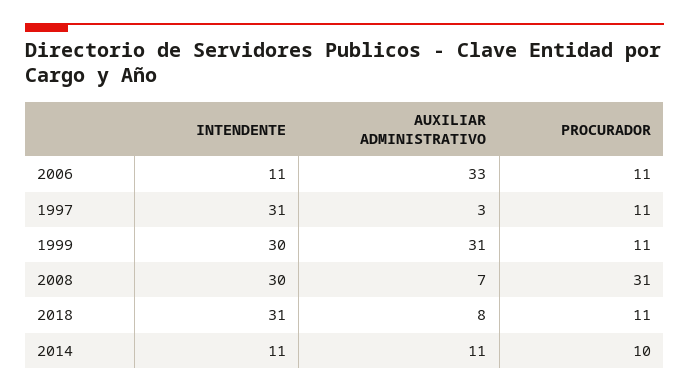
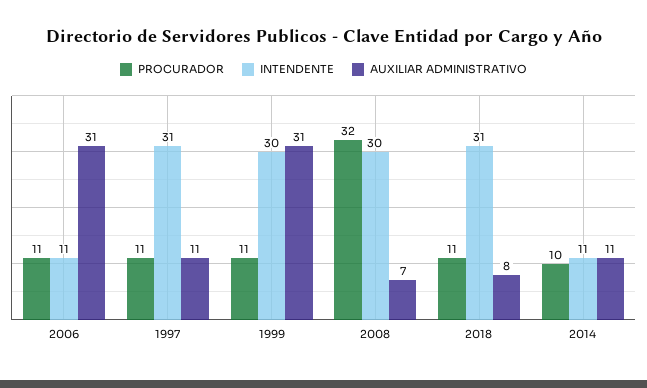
AUXILIAR ADMINISTRATIVO, 2006: 33 -> 31
AUXILIAR ADMINISTRATIVO, 1997: 3 -> 11
PROCURADOR, 2008: 31 -> 32

